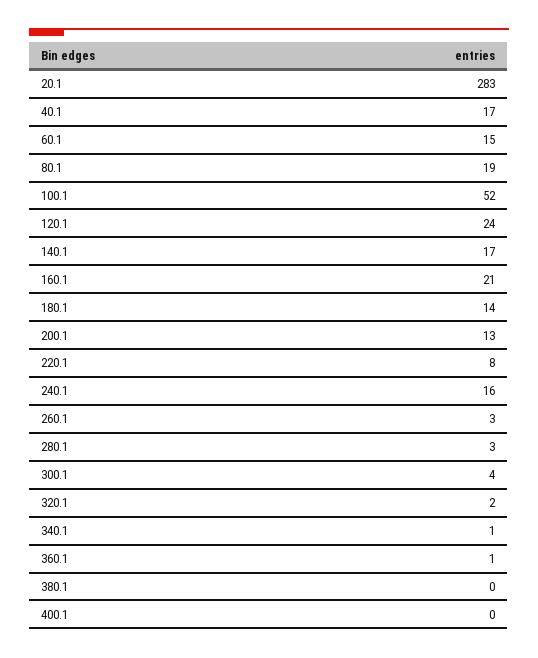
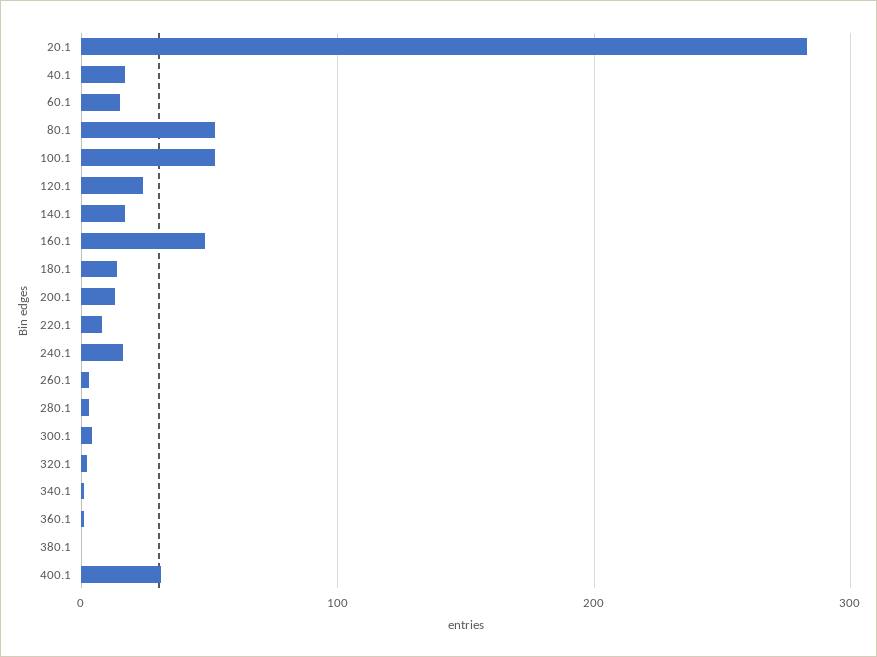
80.1: 19 -> 50
160.1: 21 -> 50
400.1: 0 -> 30

